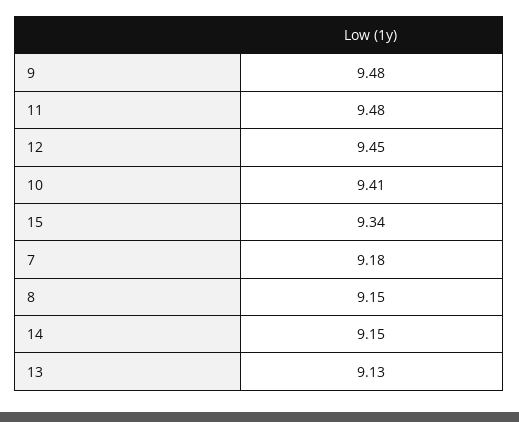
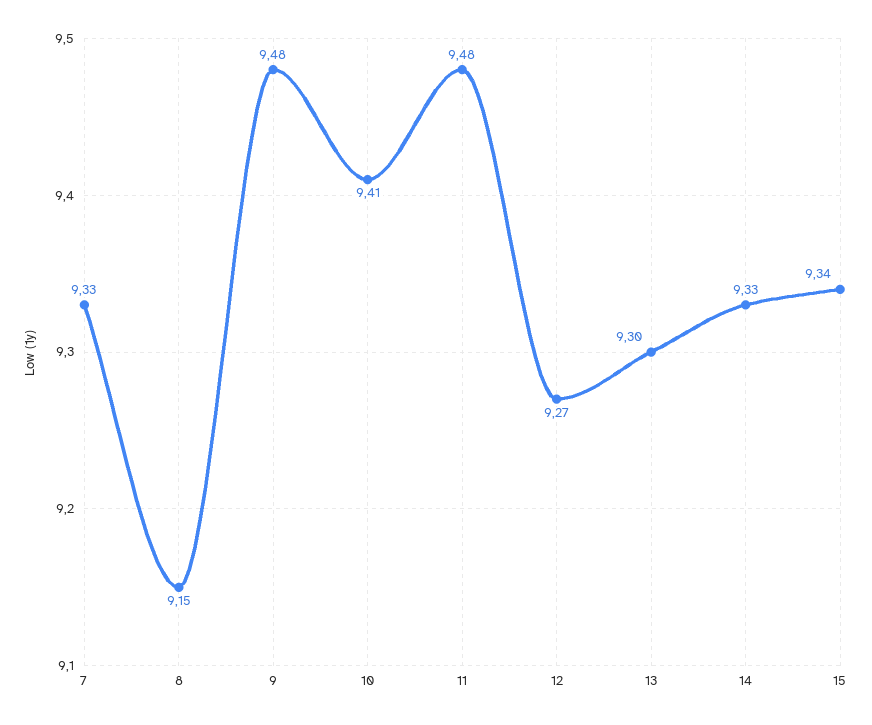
12: 9.45 -> 9.27
7: 9.18 -> 9.33
14: 9.15 -> 9.33
13: 9.13 -> 9.3

